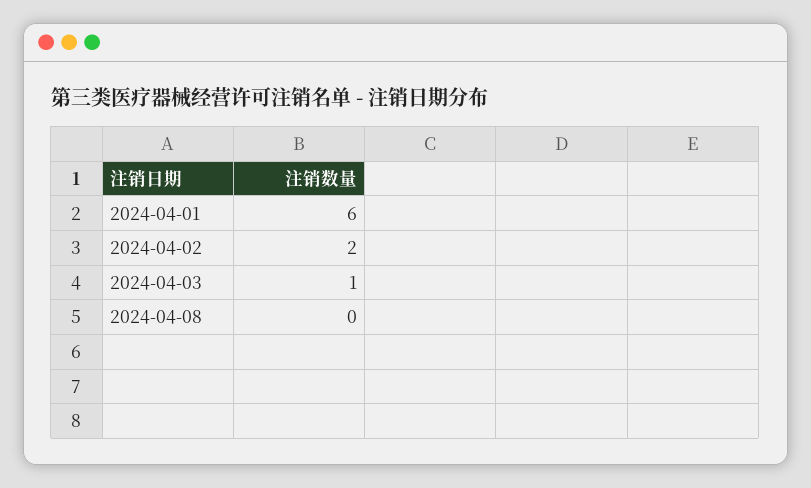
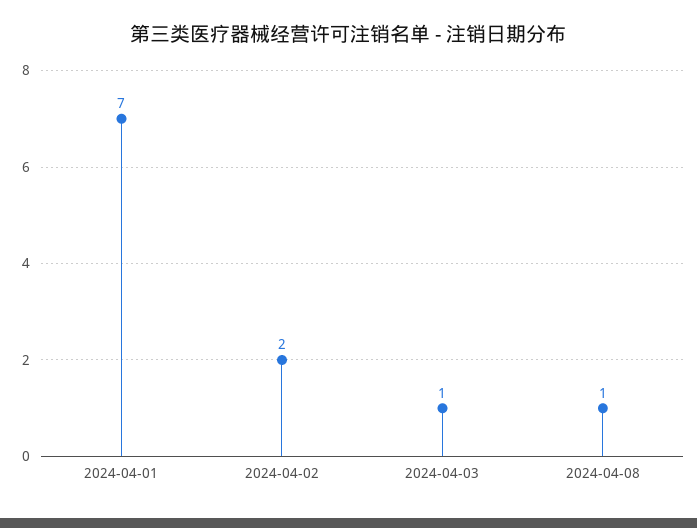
2024-04-01: 6 -> 7
2024-04-08: 0 -> 1

